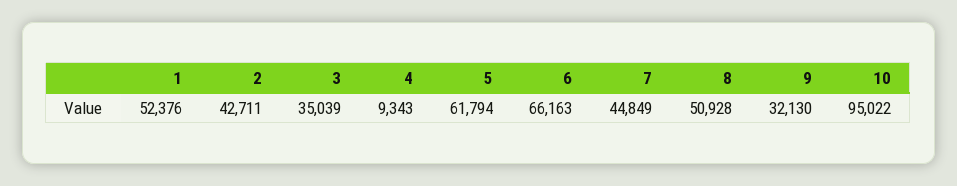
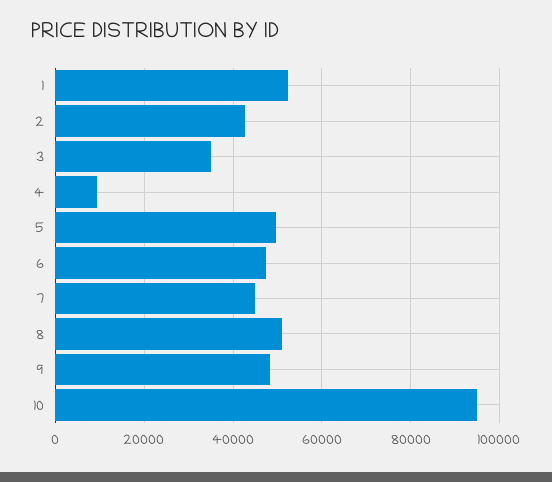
5: 61794 -> 50000
6: 66163 -> 48000
9: 32130 -> 48000

